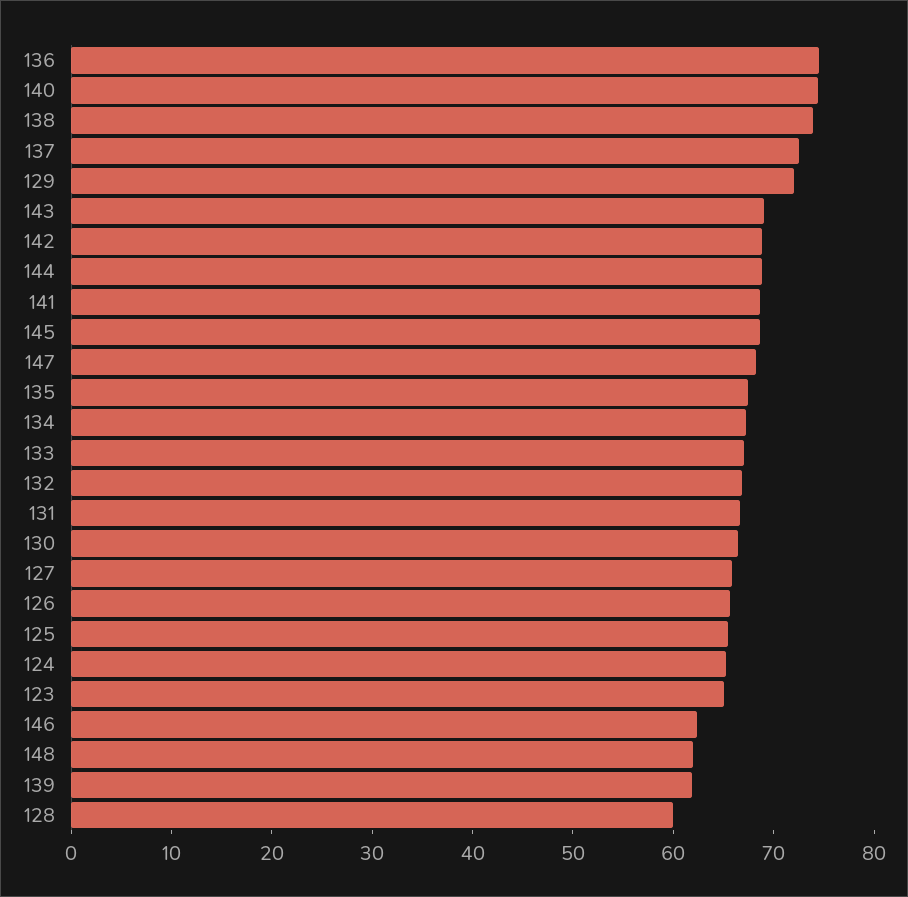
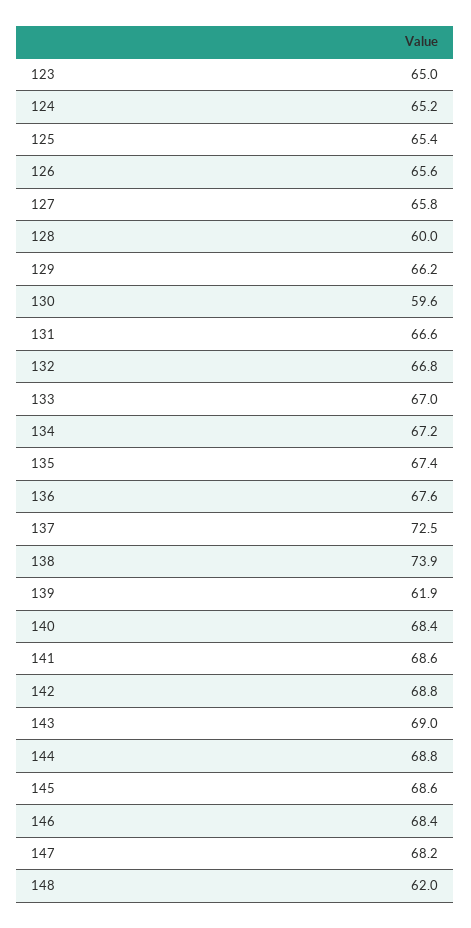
136: 74 -> 67.6
140: 74 -> 68.4
129: 72 -> 66.2
130: 66 -> 59.6
146: 62 -> 68.4

